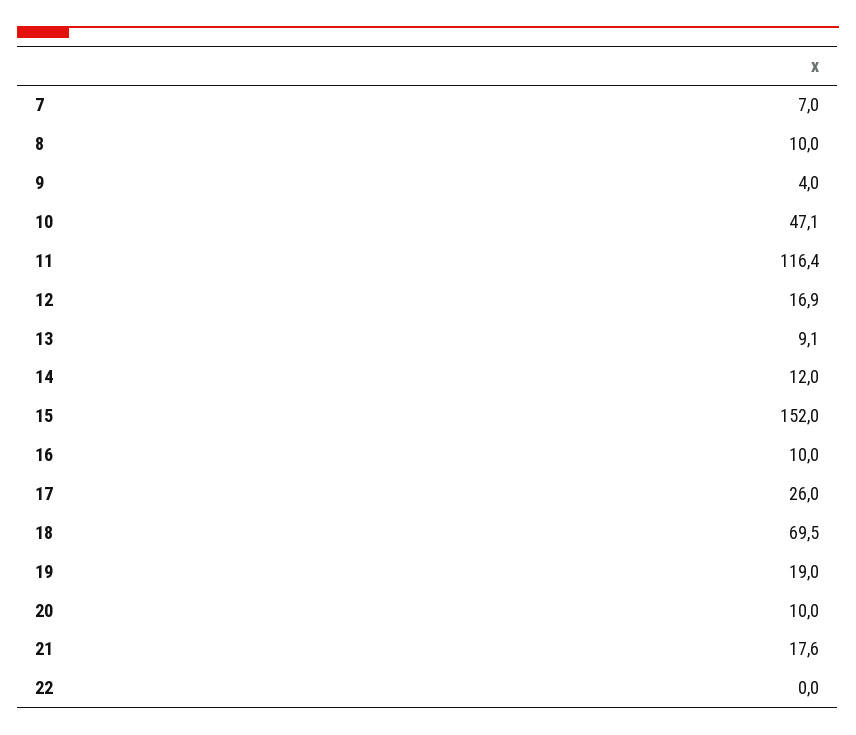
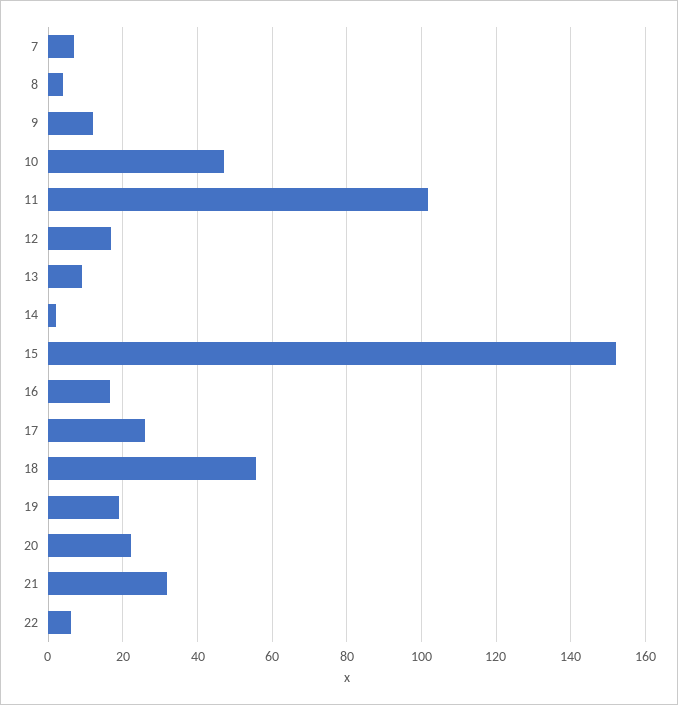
8: 10 -> 4
9: 4 -> 12
11: 116.4 -> 102
14: 12 -> 2
16: 10 -> 16
18: 69.5 -> 56
20: 10 -> 22
21: 17.6 -> 32
22: 0 -> 6

